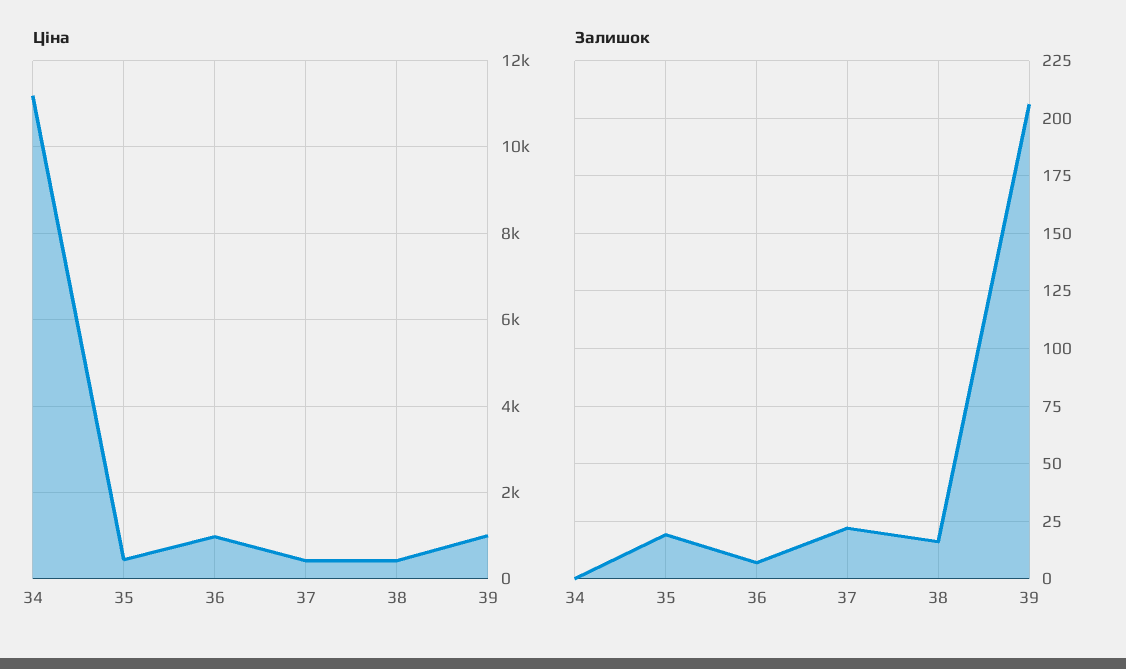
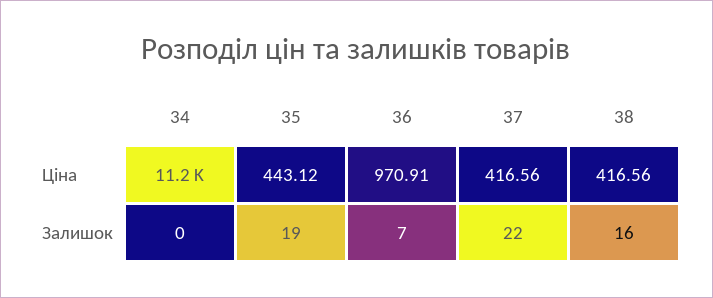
Ціна, 39: 1000 -> none
Залишок, 39: 205 -> none

